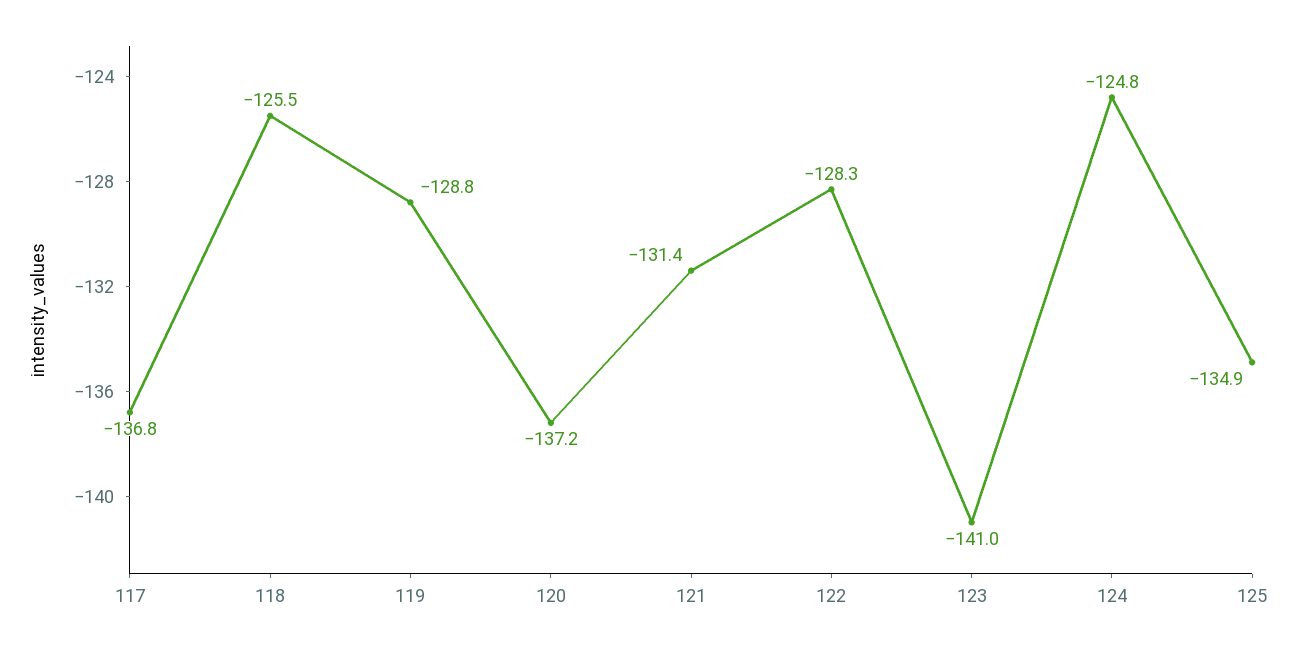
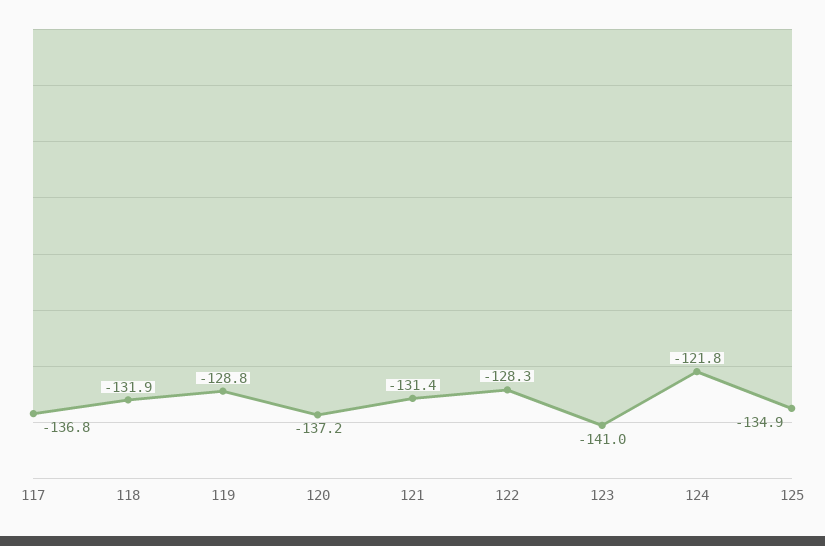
118: -125.5 -> -131.9
124: -124.8 -> -121.8

